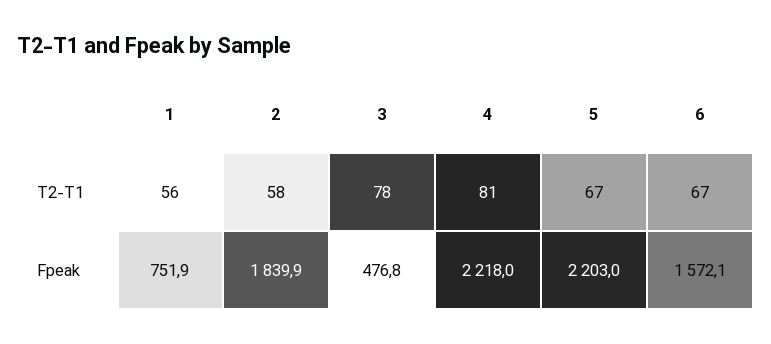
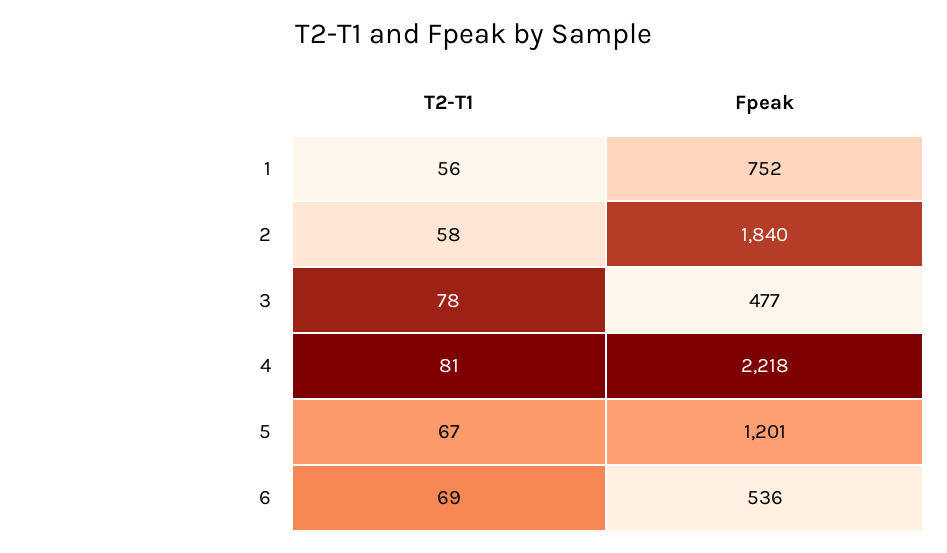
6, T2-T1: 67 -> 69
5, Fpeak: 2203 -> 1201
6, Fpeak: 1572.1 -> 536

